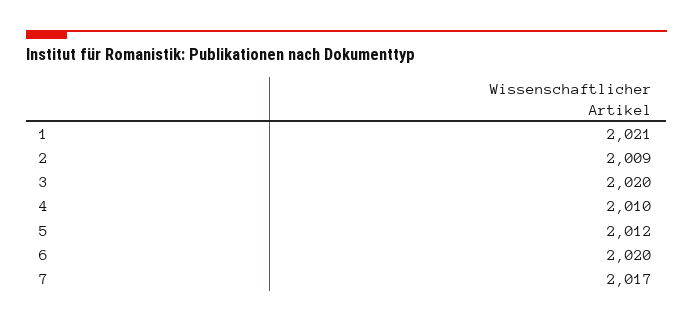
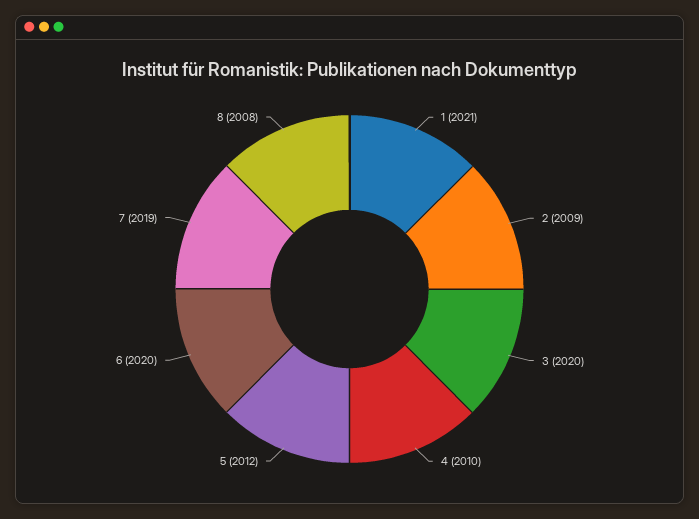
7: 2017 -> 2019
8: none -> 2008

